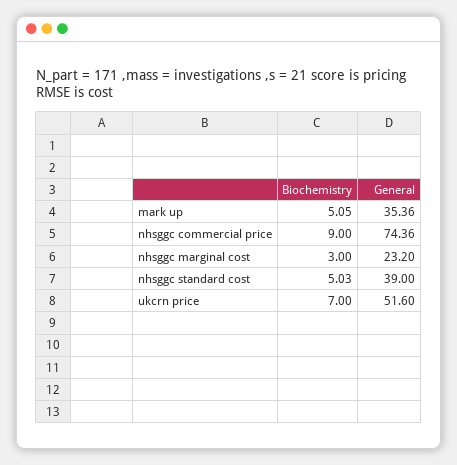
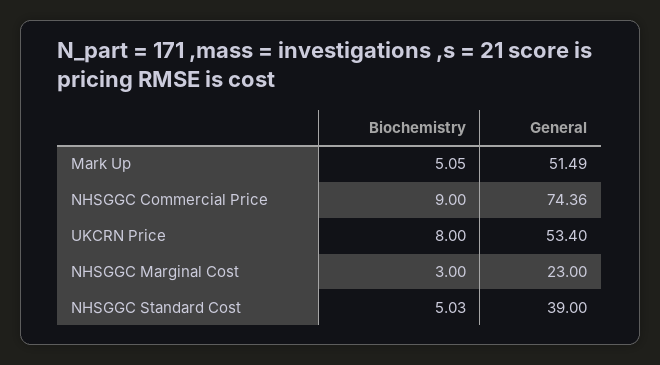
General, mark up: 35.36 -> 51.49
General, nhsggc marginal cost: 23.2 -> 23
Biochemistry, ukcrn price: 7 -> 8
General, ukcrn price: 51.6 -> 53.4

